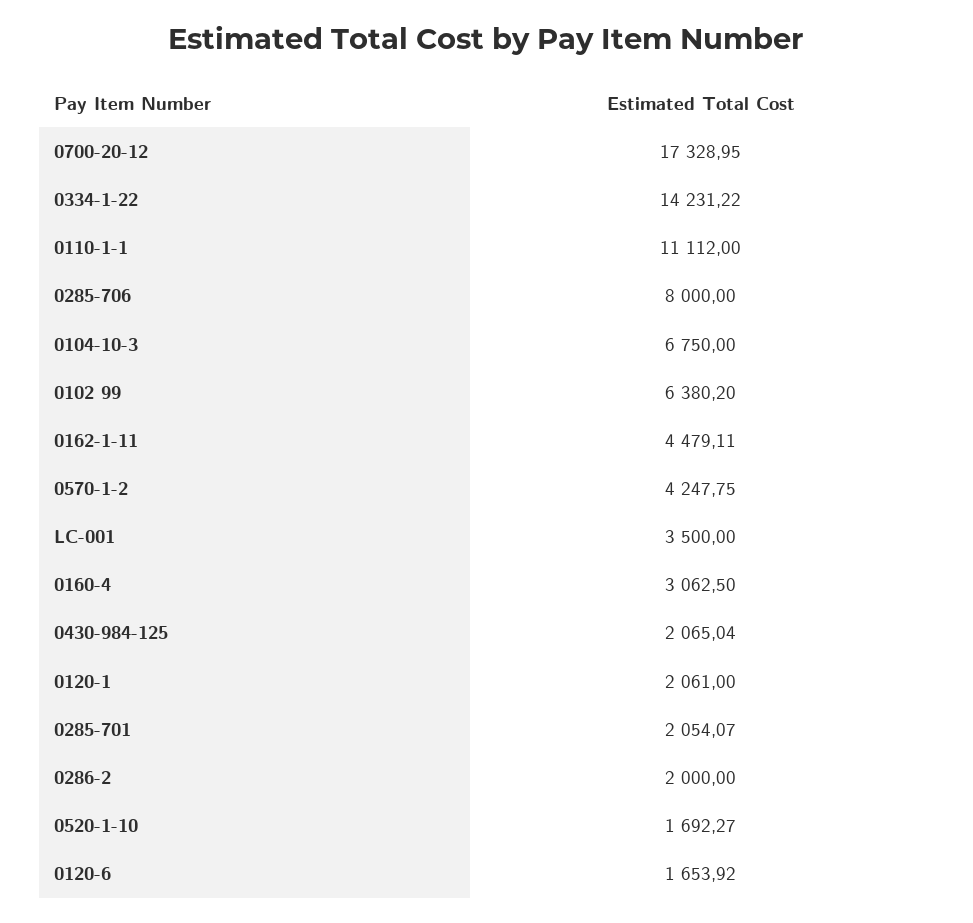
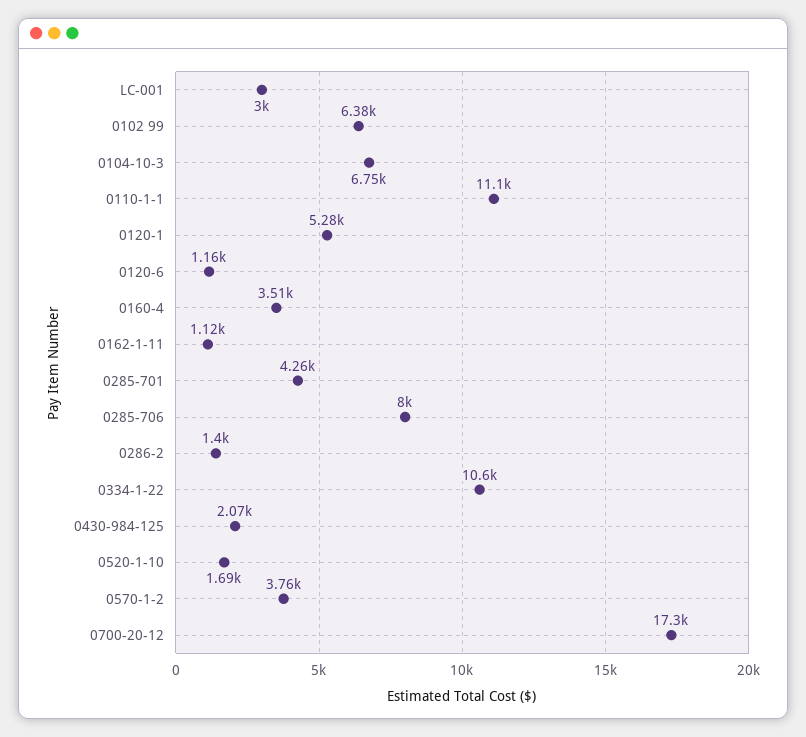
0334-1-22: 14231.22 -> 10600
0162-1-11: 4479.11 -> 1120
0570-1-2: 4247.75 -> 3760
LC-001: 3500 -> 3000
0160-4: 3062.5 -> 3510
0120-1: 2061 -> 5280
0285-701: 2054.07 -> 4260
0286-2: 2000 -> 1400
0120-6: 1653.92 -> 1160

